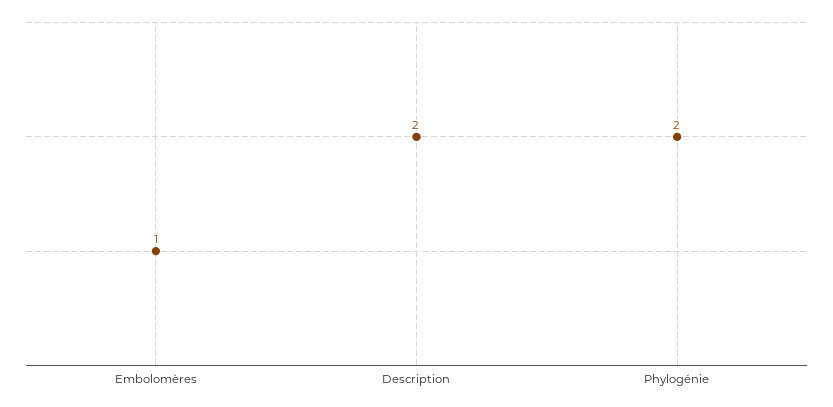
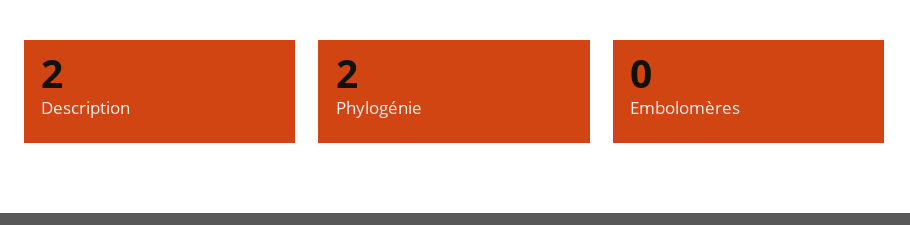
Embolomères: 1 -> 0

